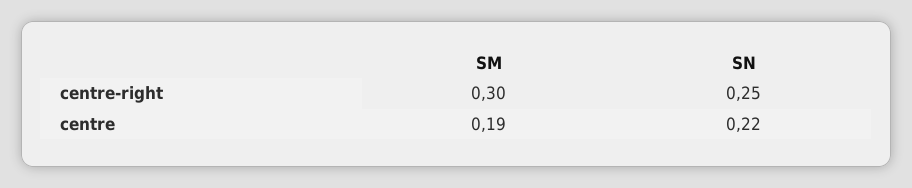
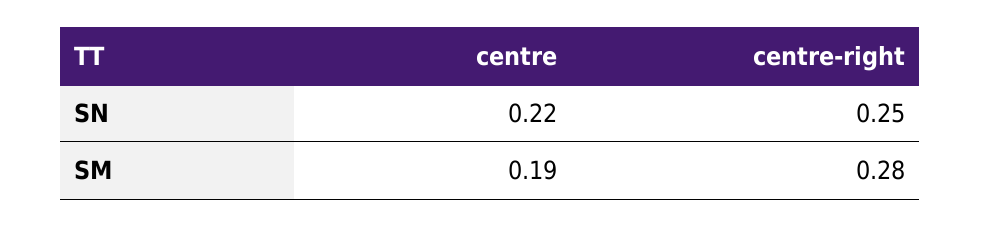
SM, centre-right: 0.3 -> 0.28

